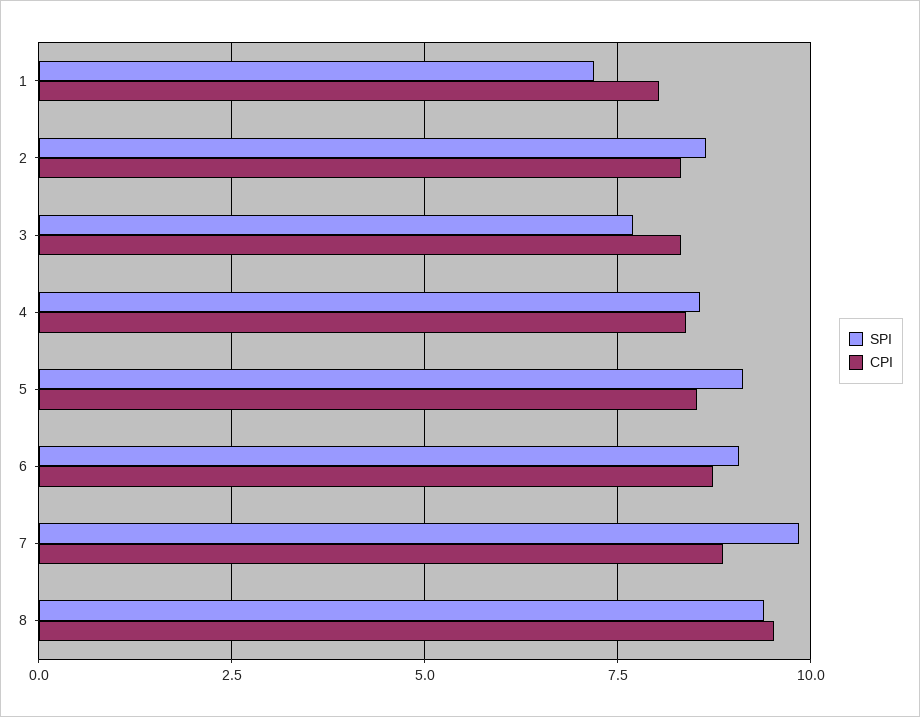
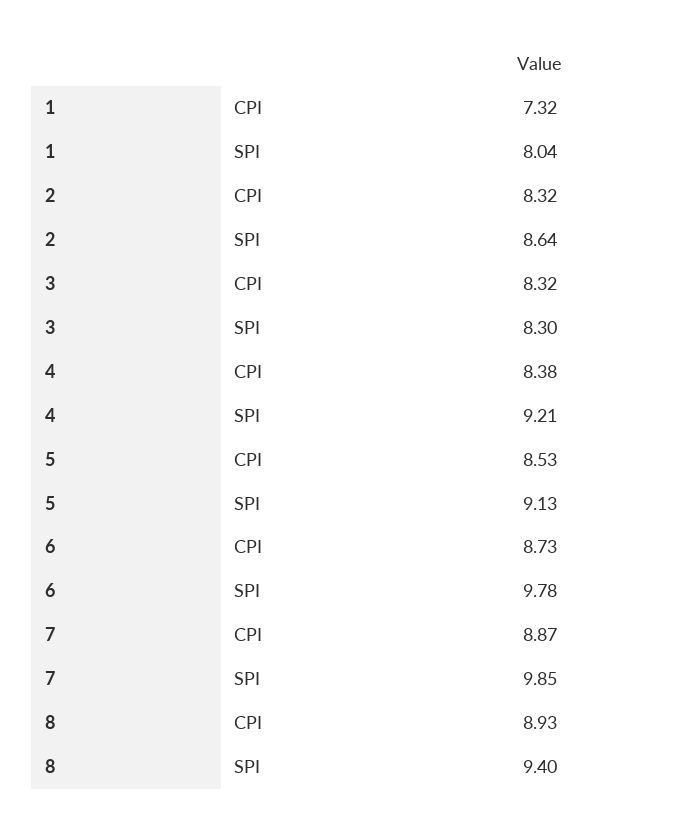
SPI, 1: 7.25 -> 8.04
CPI, 1: 8 -> 7.32
SPI, 3: 7.75 -> 8.3
SPI, 4: 8.5 -> 9.21
SPI, 6: 9 -> 9.78
CPI, 8: 9.5 -> 8.93

